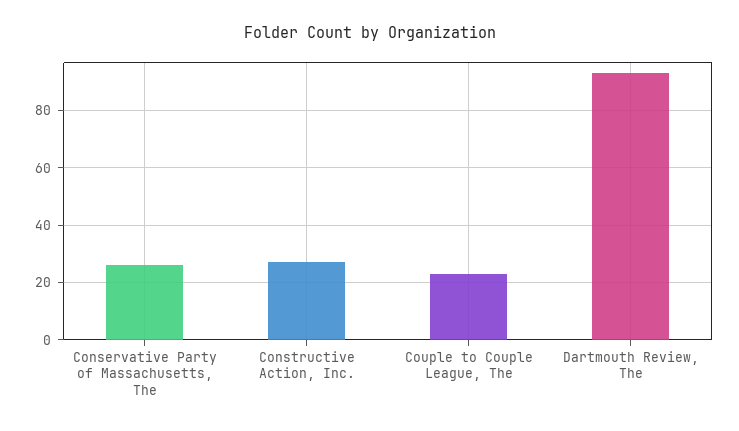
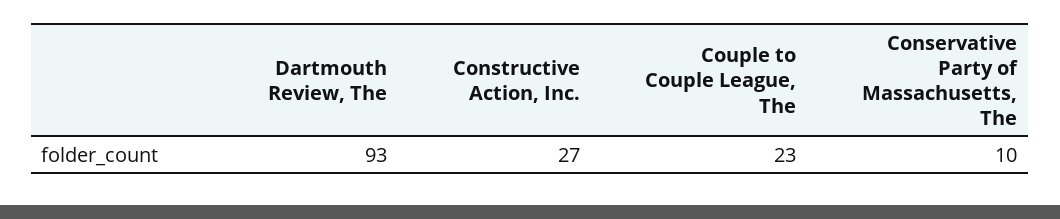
Conservative Party of Massachusetts, The: 25 -> 10

